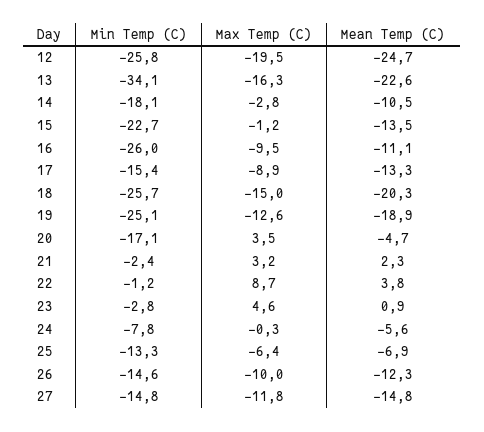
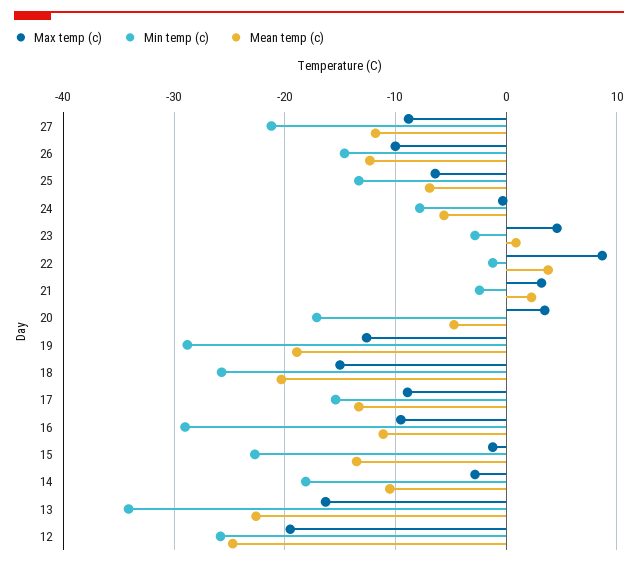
Min Temp (C), 16: -26 -> -29
Min Temp (C), 19: -25.1 -> -29
Min Temp (C), 27: -14.8 -> -21
Max Temp (C), 27: -11.8 -> -9
Mean Temp (C), 27: -14.8 -> -12

